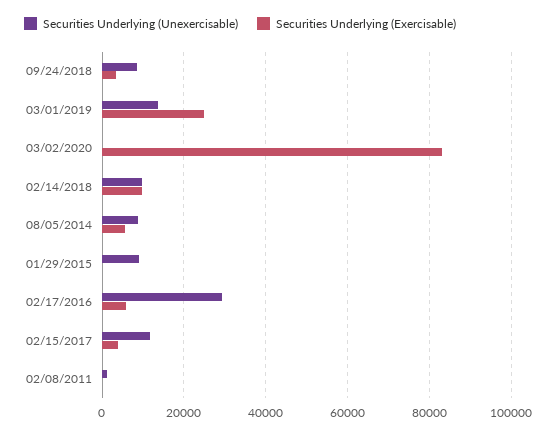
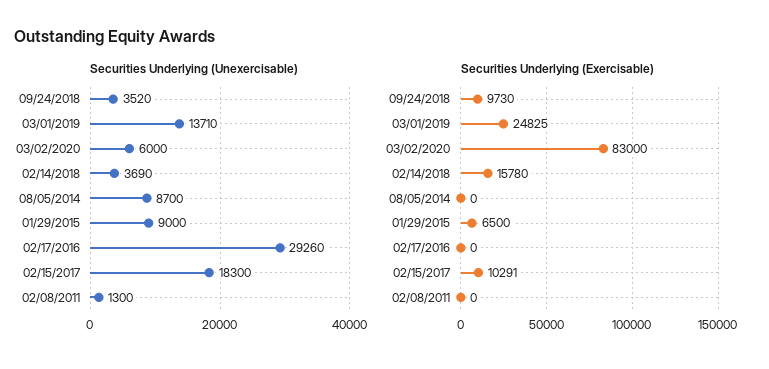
Securities Underlying (Unexercisable), 09/24/2018: 8000 -> 3520
Securities Underlying (Exercisable), 09/24/2018: 4000 -> 9730
Securities Underlying (Unexercisable), 03/02/2020: 0 -> 6000
Securities Underlying (Unexercisable), 02/14/2018: 10000 -> 3690
Securities Underlying (Exercisable), 02/14/2018: 10000 -> 15780
Securities Underlying (Exercisable), 08/05/2014: 6000 -> 0
Securities Underlying (Exercisable), 01/29/2015: 0 -> 6500
Securities Underlying (Exercisable), 02/17/2016: 6000 -> 0
Securities Underlying (Unexercisable), 02/15/2017: 12000 -> 18300
Securities Underlying (Exercisable), 02/15/2017: 4000 -> 10291

